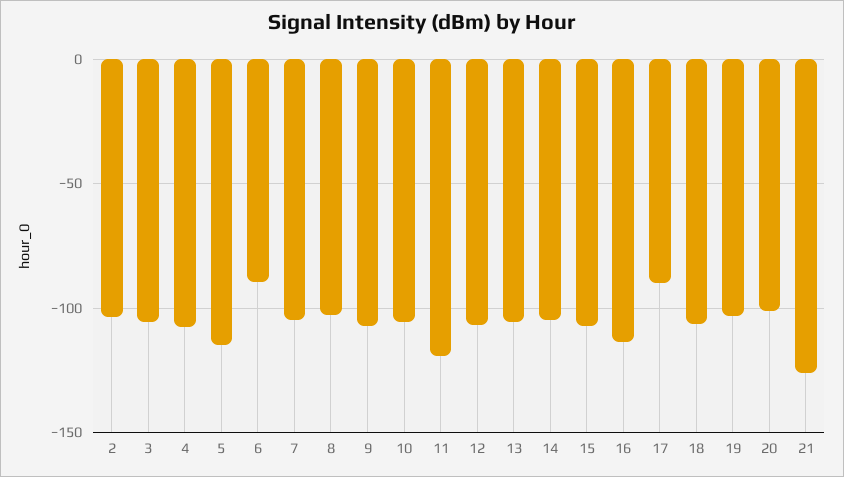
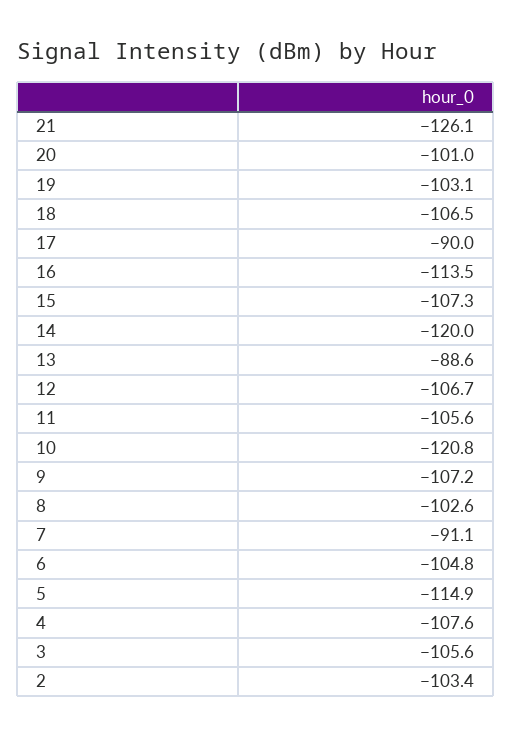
6: -90 -> -104.8
7: -105 -> -91.1
10: -105 -> -120.8
11: -120 -> -105.6
13: -105 -> -88.6
14: -105 -> -120

